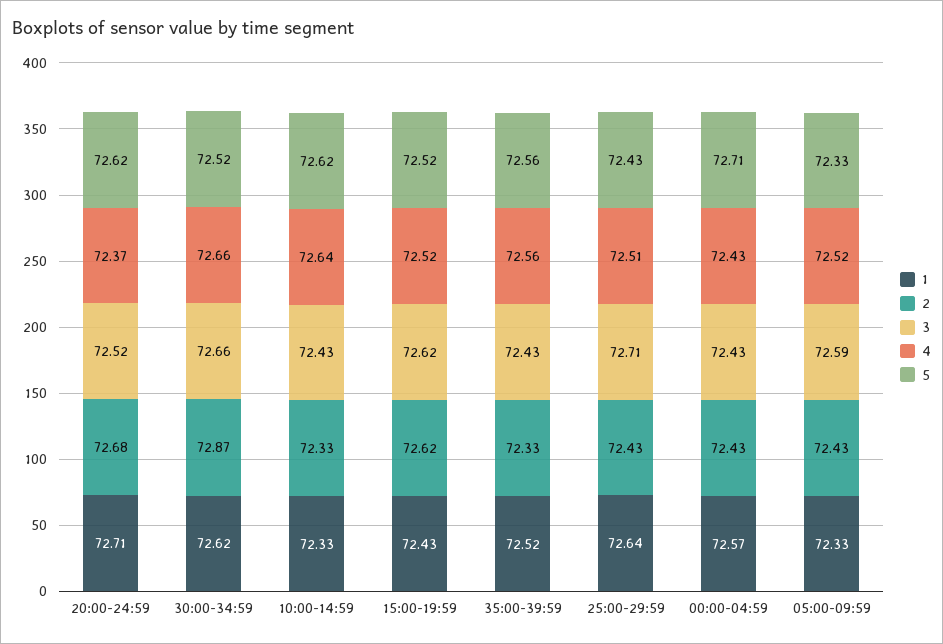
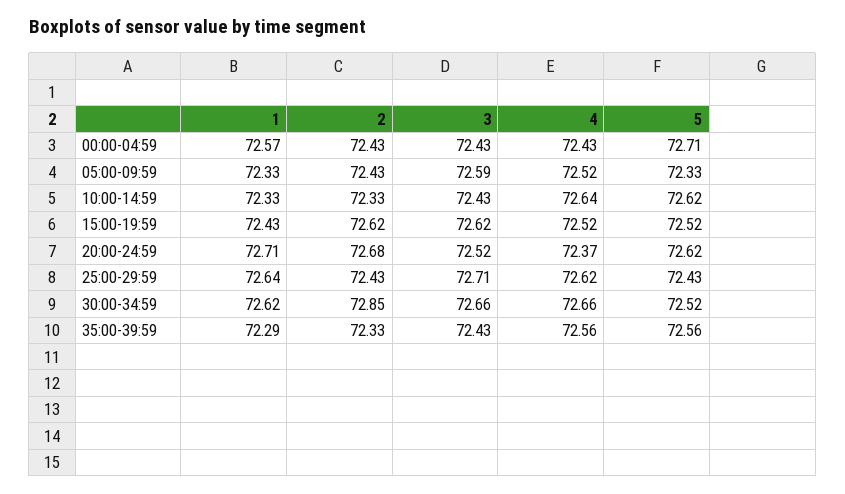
2, 30:00-34:59: 72.87 -> 72.85
1, 35:00-39:59: 72.52 -> 72.29
4, 25:00-29:59: 72.51 -> 72.62

